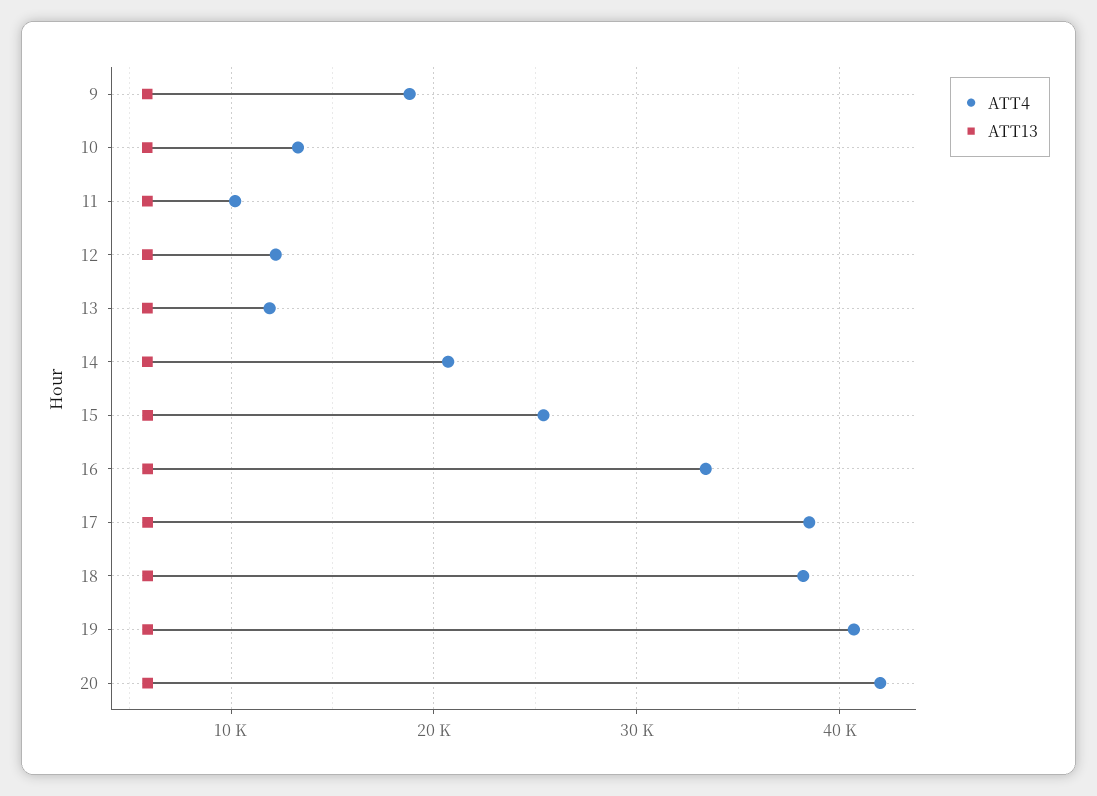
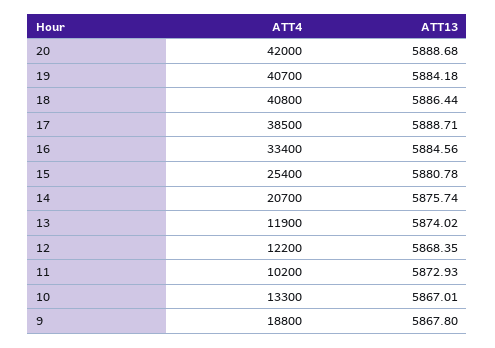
ATT4, 18: 38000 -> 40800

